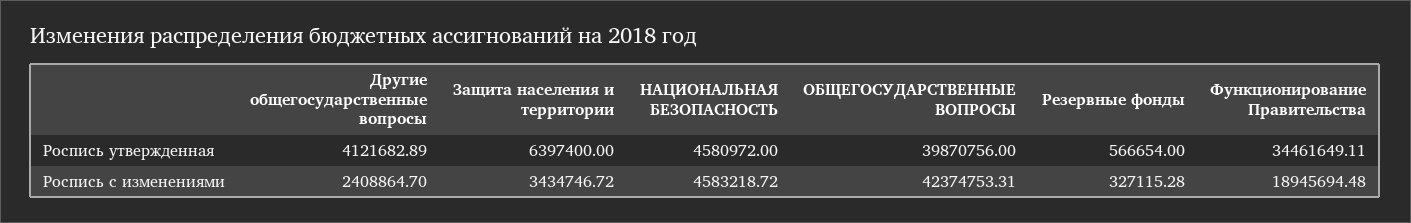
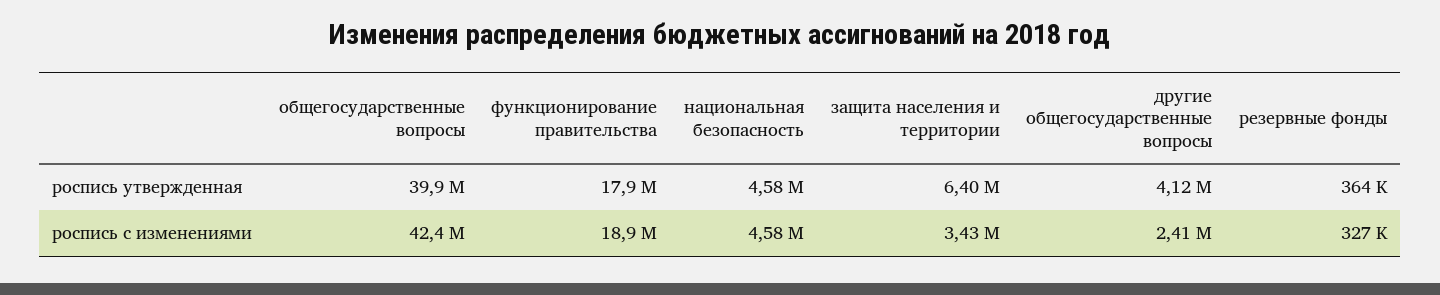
Резервные фонды, Роспись утвержденная: 566654 -> 364000
Функционирование Правительства, Роспись утвержденная: 34461649.11 -> 17900000

